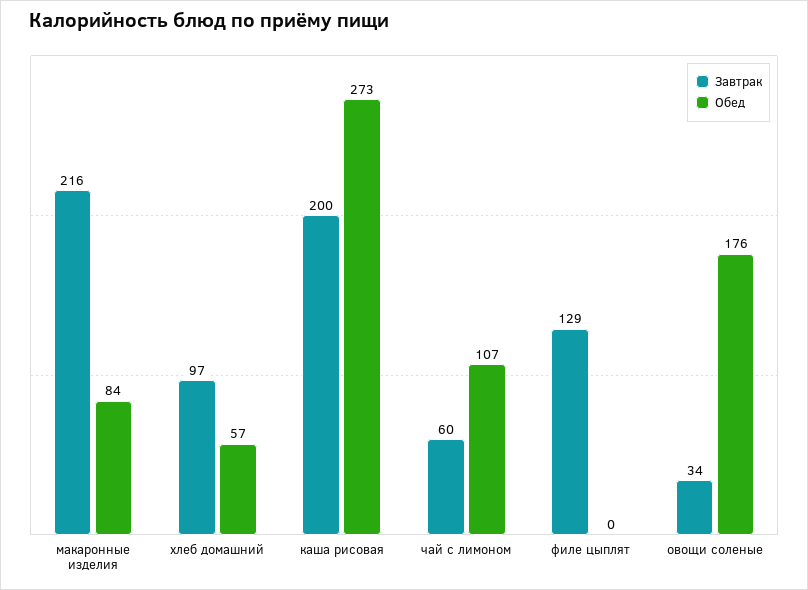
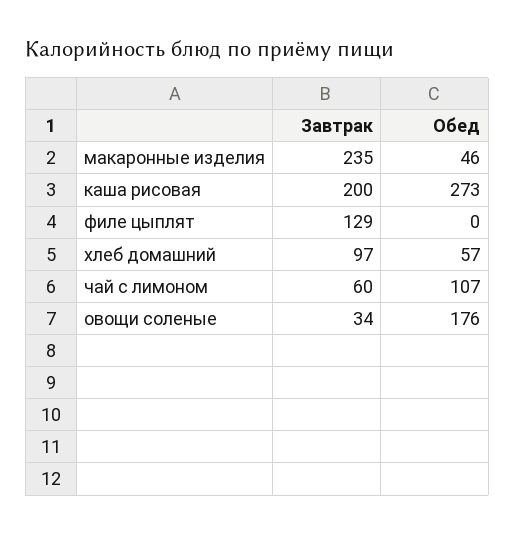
Завтрак, макаронные изделия: 216 -> 235
Обед, макаронные изделия: 84 -> 46

